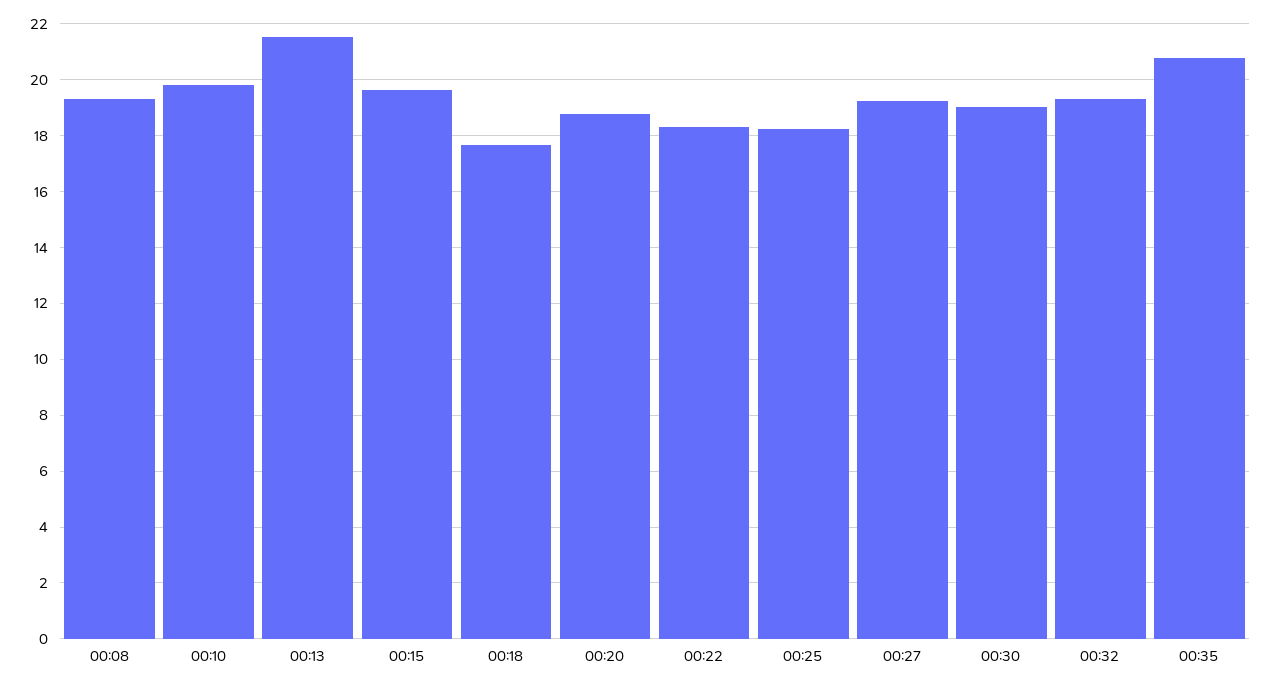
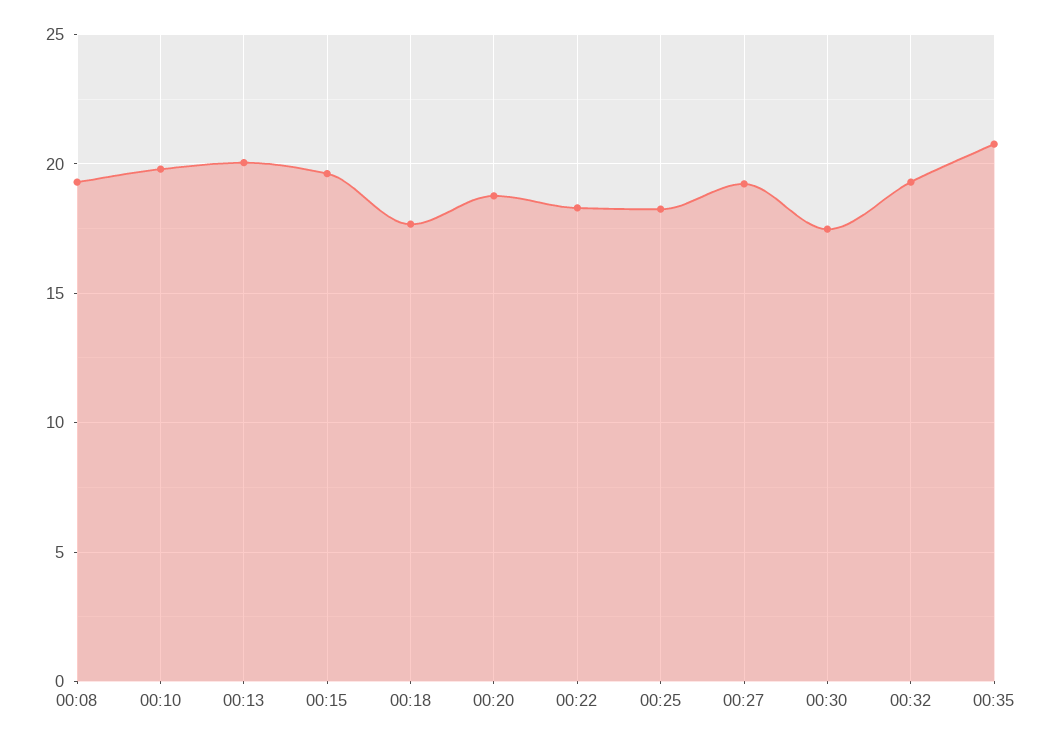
00:13: 21.5 -> 20
00:30: 19 -> 17.5

